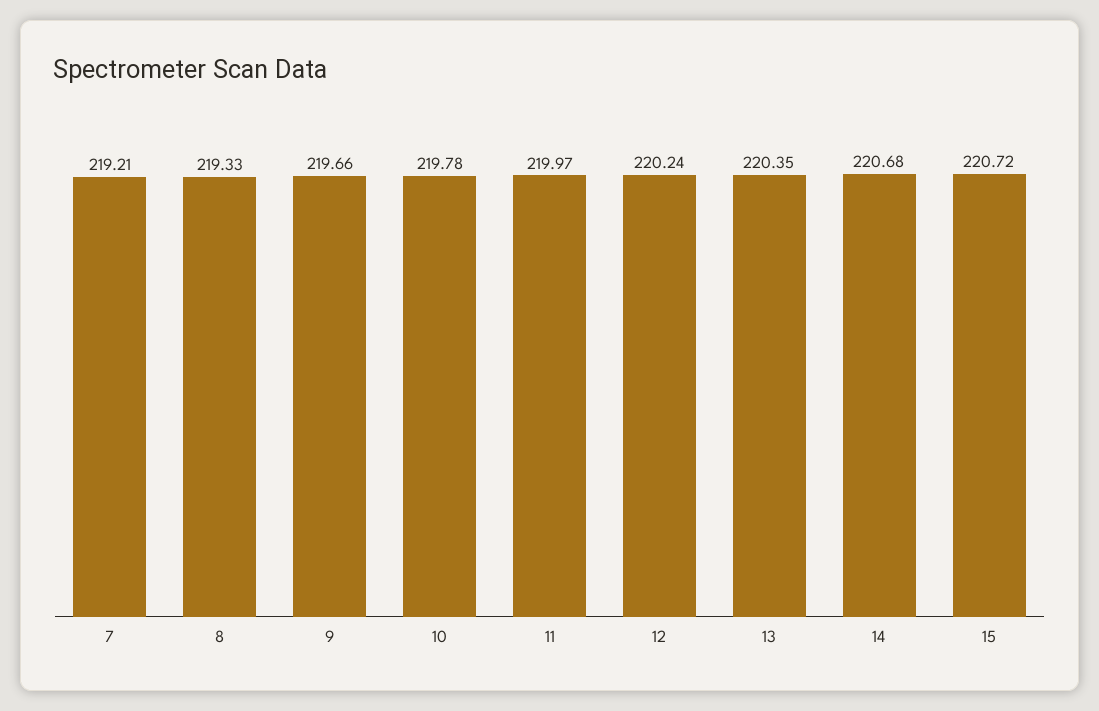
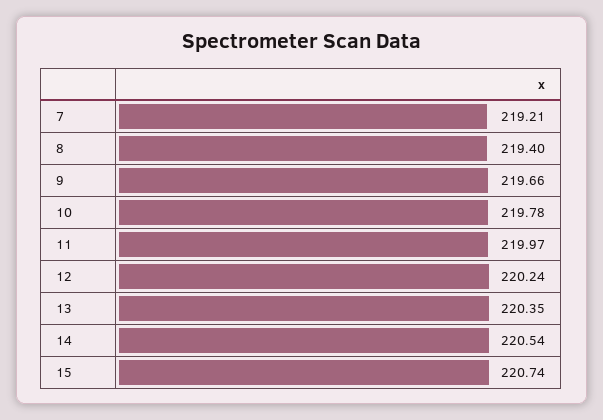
8: 219.33 -> 219.4
14: 220.68 -> 220.54
15: 220.72 -> 220.74

